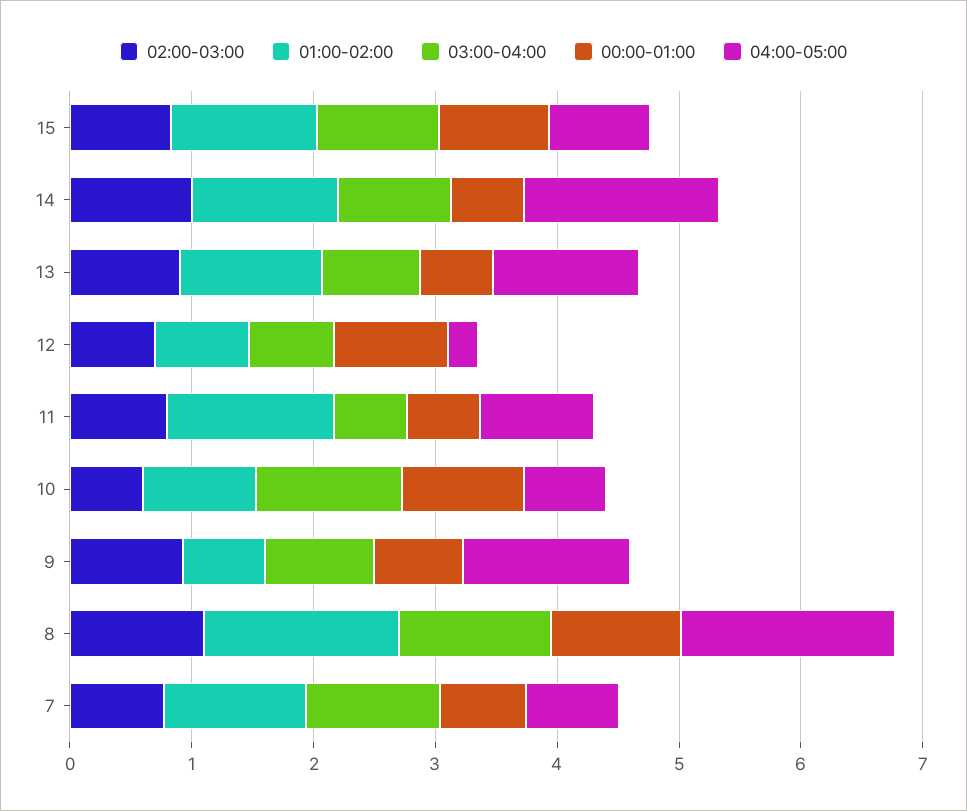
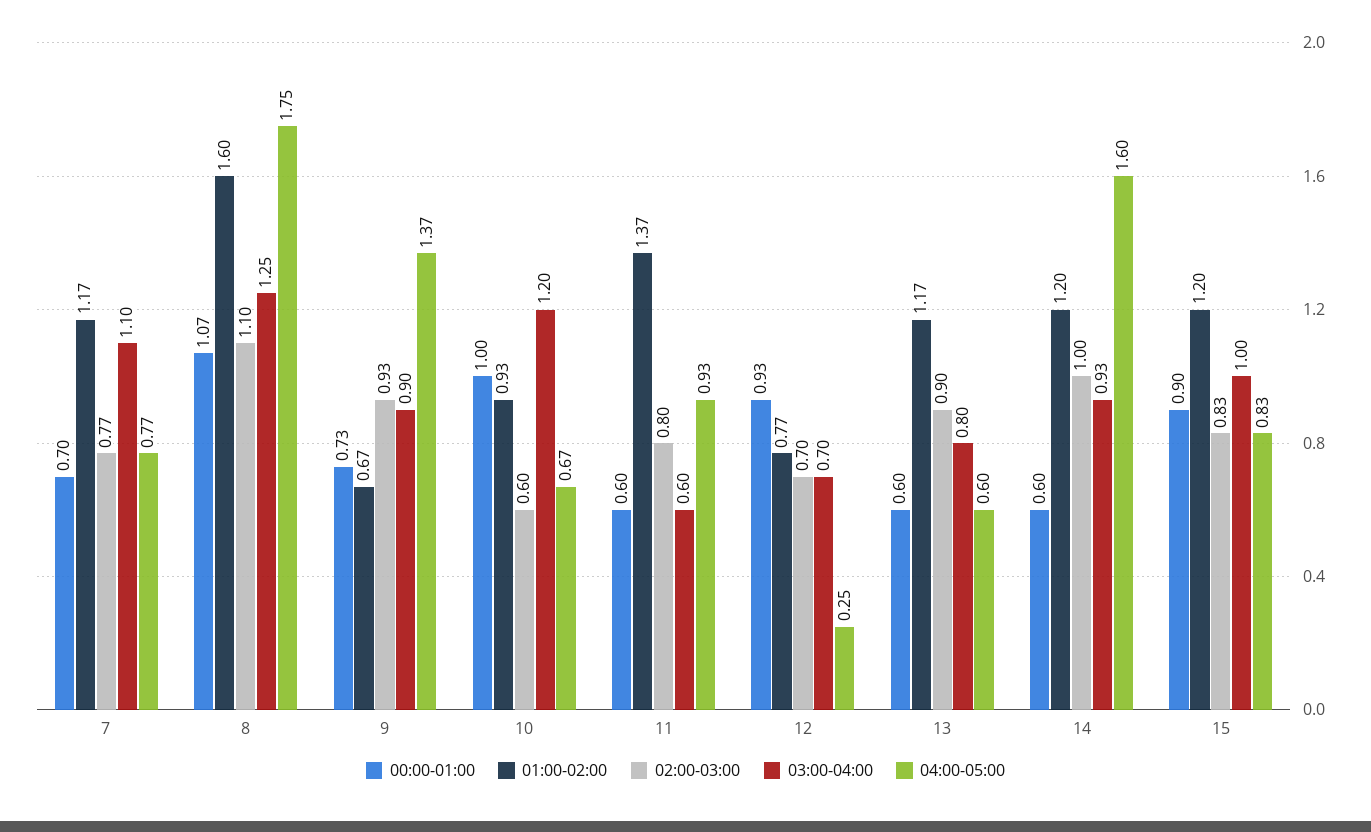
04:00-05:00, 13: 1.2 -> 0.6

